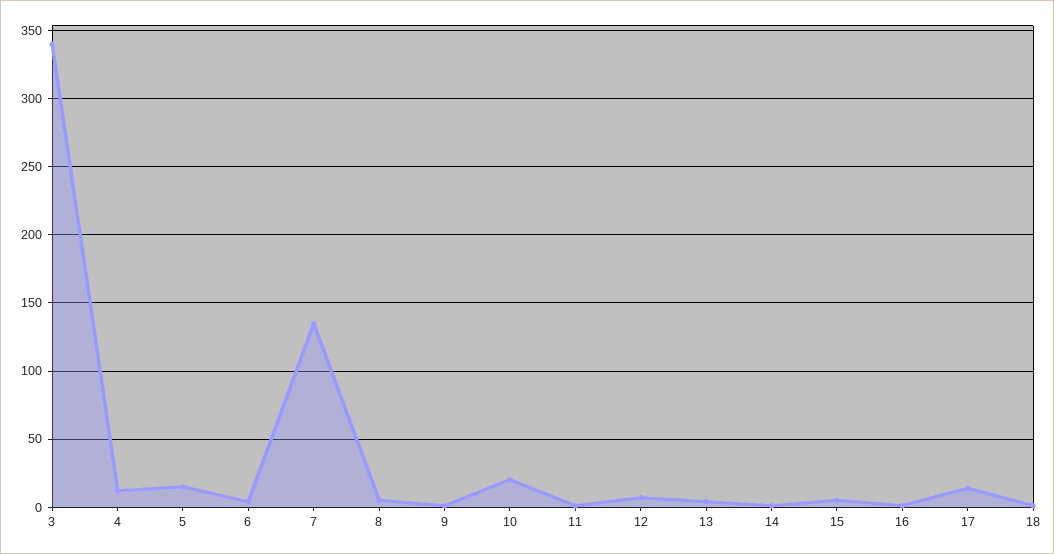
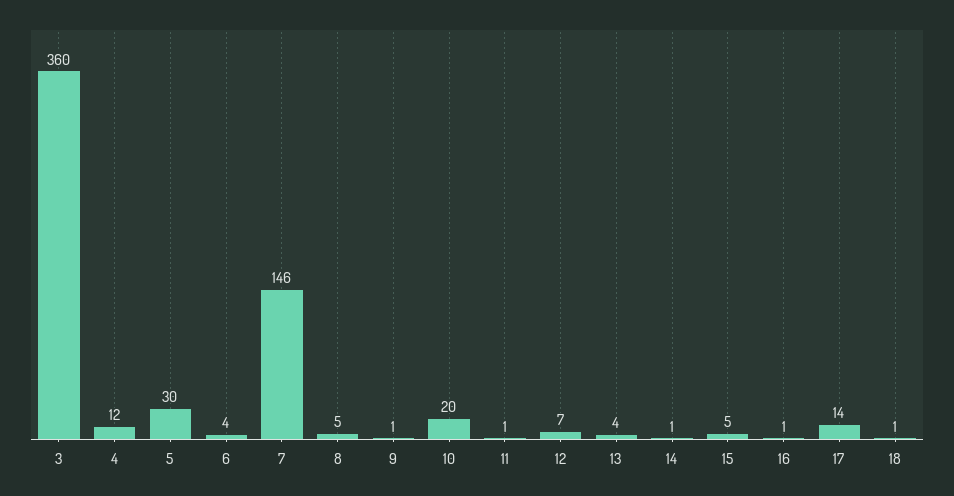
3: 340 -> 360
5: 15 -> 30
7: 135 -> 146

